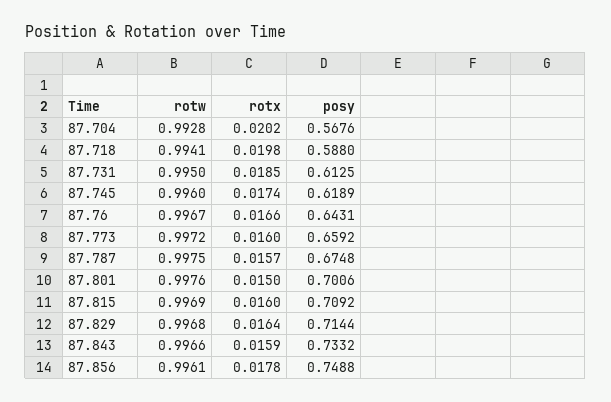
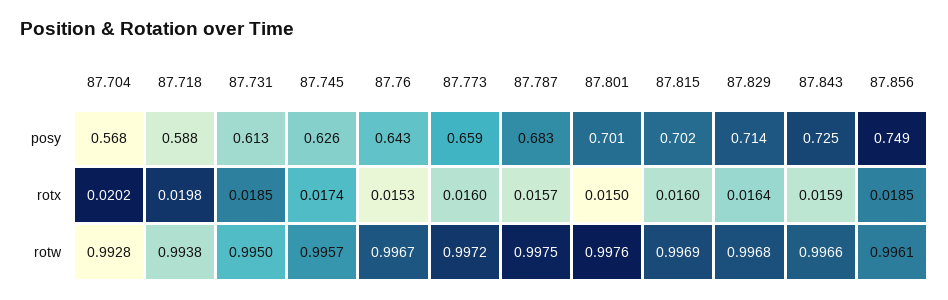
rotw, 87.718: 0.9941 -> 0.9938
rotw, 87.745: 0.996 -> 0.9957
posy, 87.745: 0.6189 -> 0.626
rotx, 87.76: 0.0166 -> 0.0153
posy, 87.787: 0.6748 -> 0.683
posy, 87.815: 0.7092 -> 0.702
posy, 87.843: 0.7332 -> 0.725
rotx, 87.856: 0.0178 -> 0.0185

